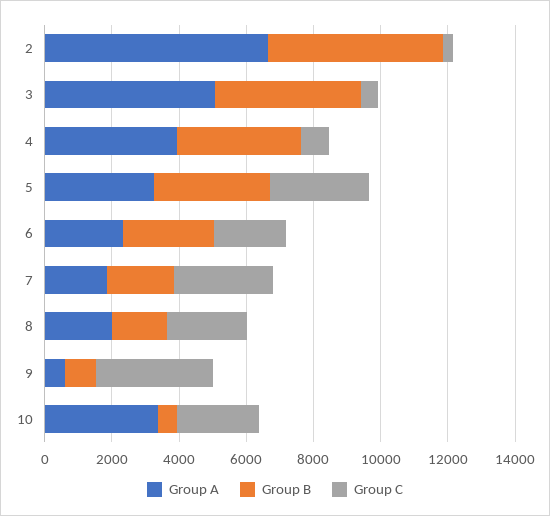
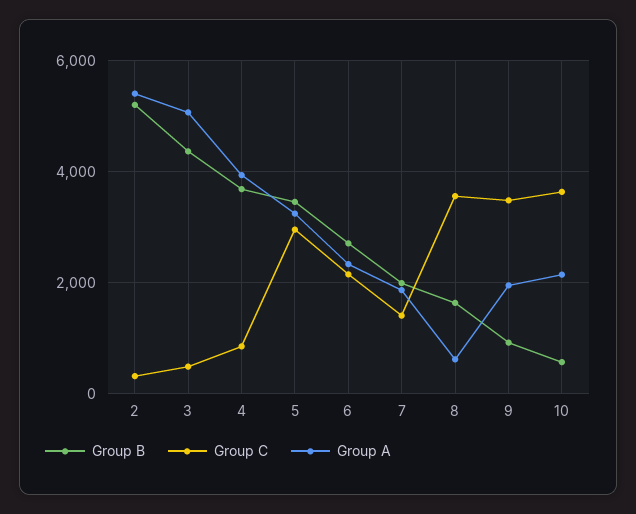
Group A, 2: 6500 -> 5400
Group C, 7: 3000 -> 1400
Group A, 8: 2000 -> 600
Group C, 8: 2500 -> 3600
Group A, 9: 500 -> 2000
Group A, 10: 3500 -> 2200
Group C, 10: 2500 -> 3600

